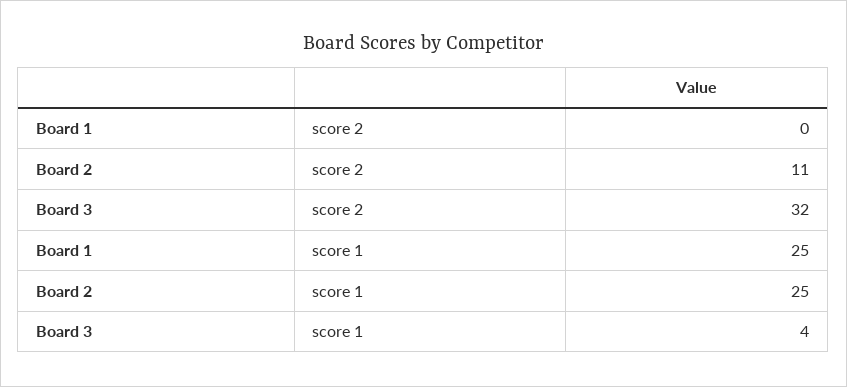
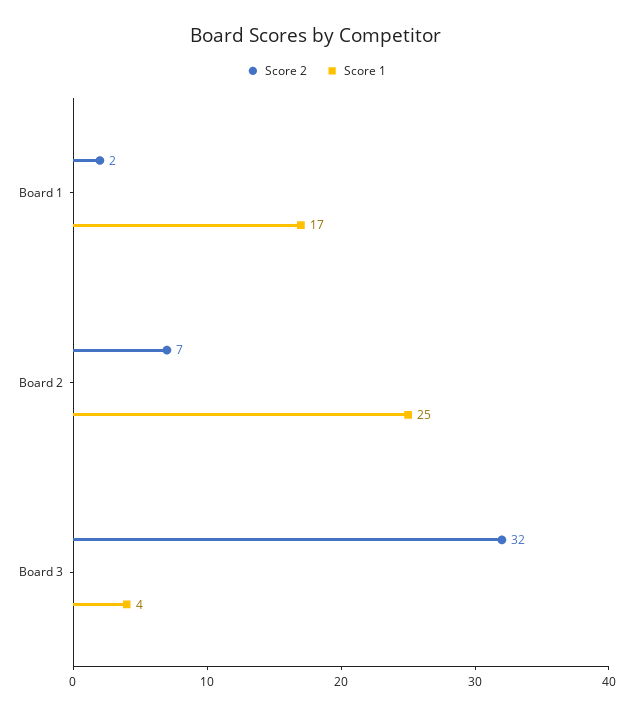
score 2, Board 1: 0 -> 2
score 2, Board 2: 11 -> 7
score 1, Board 1: 25 -> 17

